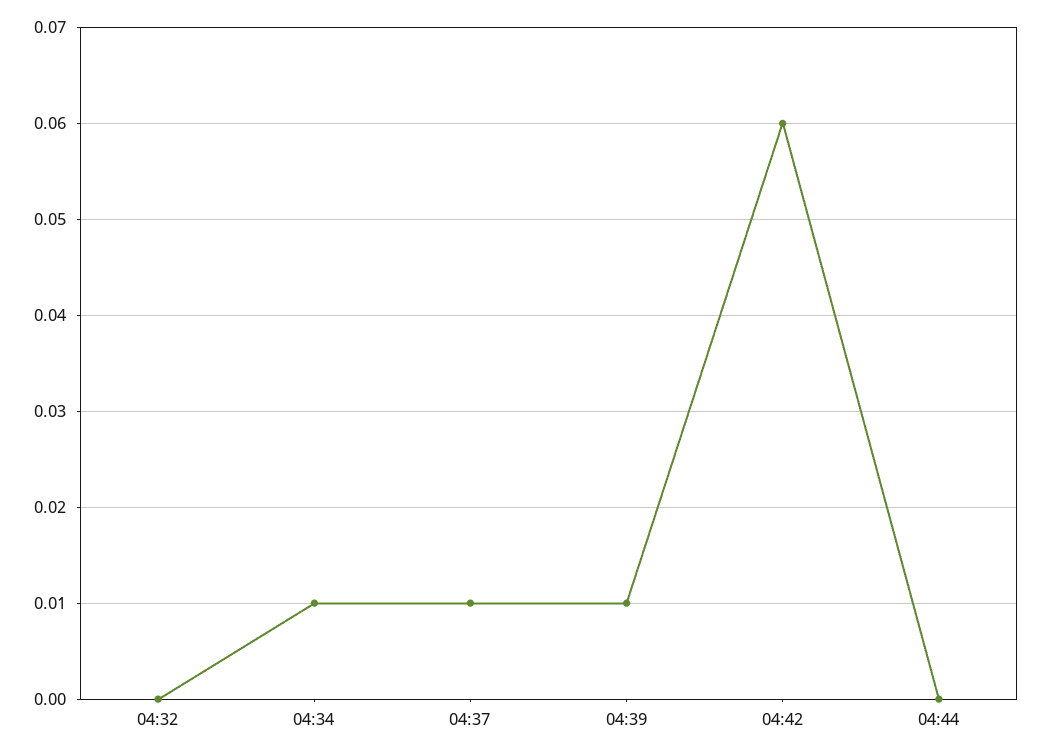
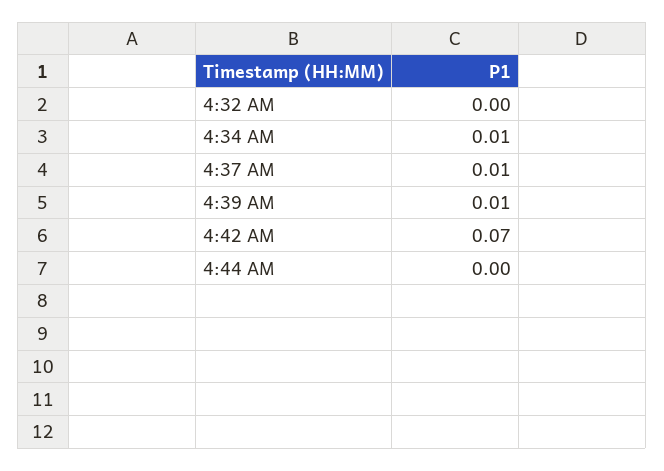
04:42: 0.06 -> 0.07

